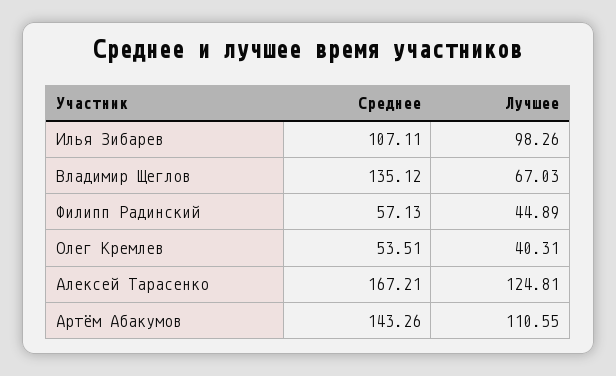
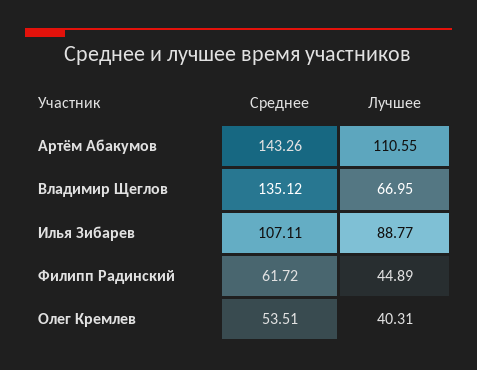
Лучшее, Илья Зибарев: 98.26 -> 88.77
Лучшее, Владимир Щеглов: 67.03 -> 66.95
Среднее, Филипп Радинский: 57.13 -> 61.72
Среднее, Алексей Тарасенко: 167.21 -> none
Лучшее, Алексей Тарасенко: 124.81 -> none

